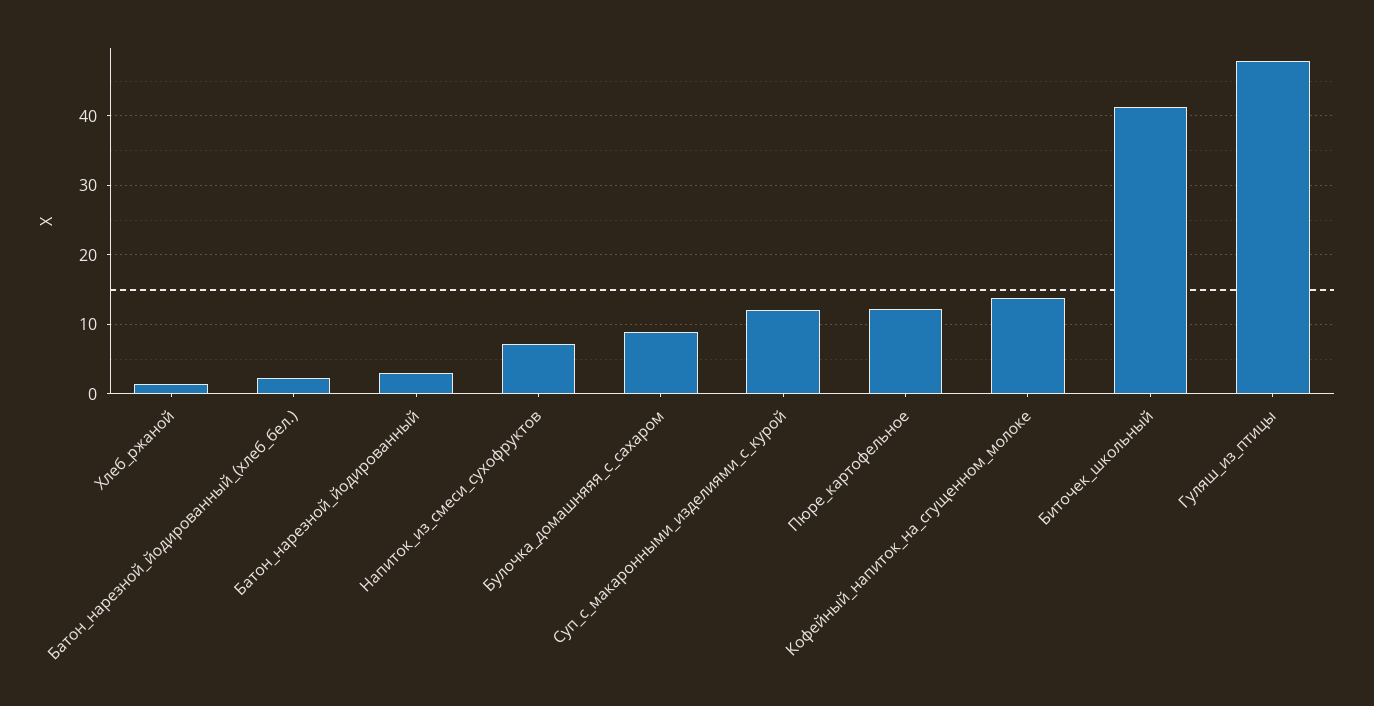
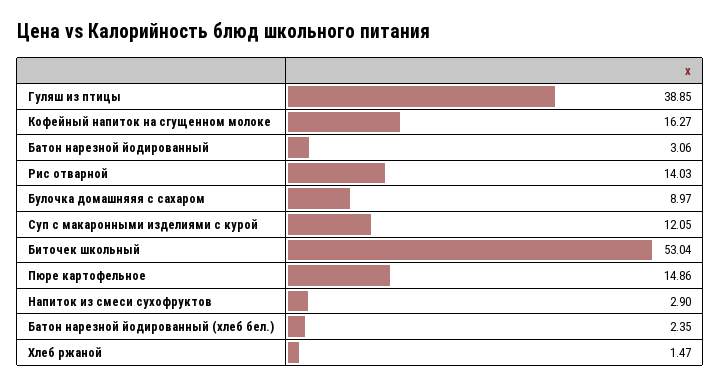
Напиток_из_смеси_сухофруктов: 7 -> 2.9
Пюре_картофельное: 12 -> 14.86
Кофейный_напиток_на_сгущенном_молоке: 14 -> 16.27
Биточек_школьный: 41 -> 53.04
Гуляш_из_птицы: 48 -> 38.85
Рис отварной: none -> 14.03

